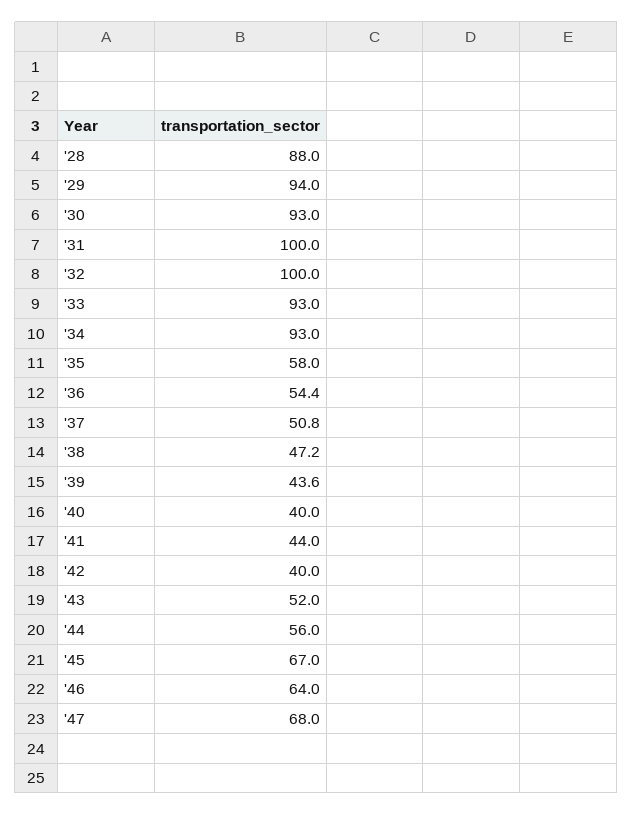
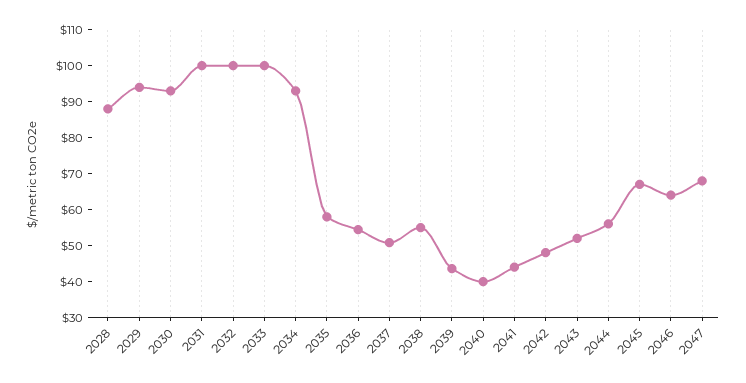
'33: 93 -> 100
'38: 47.2 -> 55
'42: 40 -> 47.5

